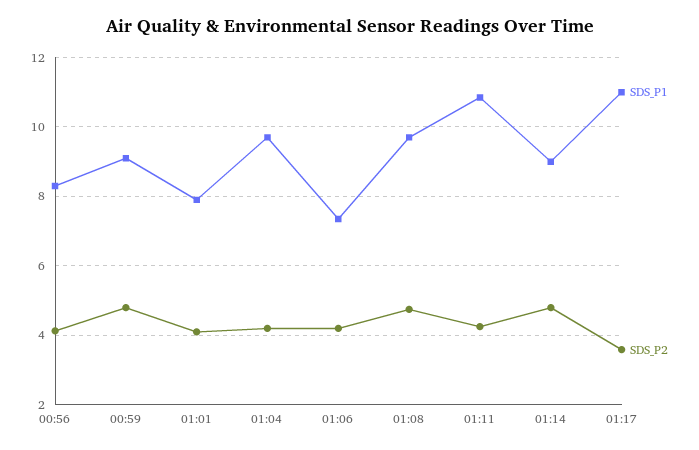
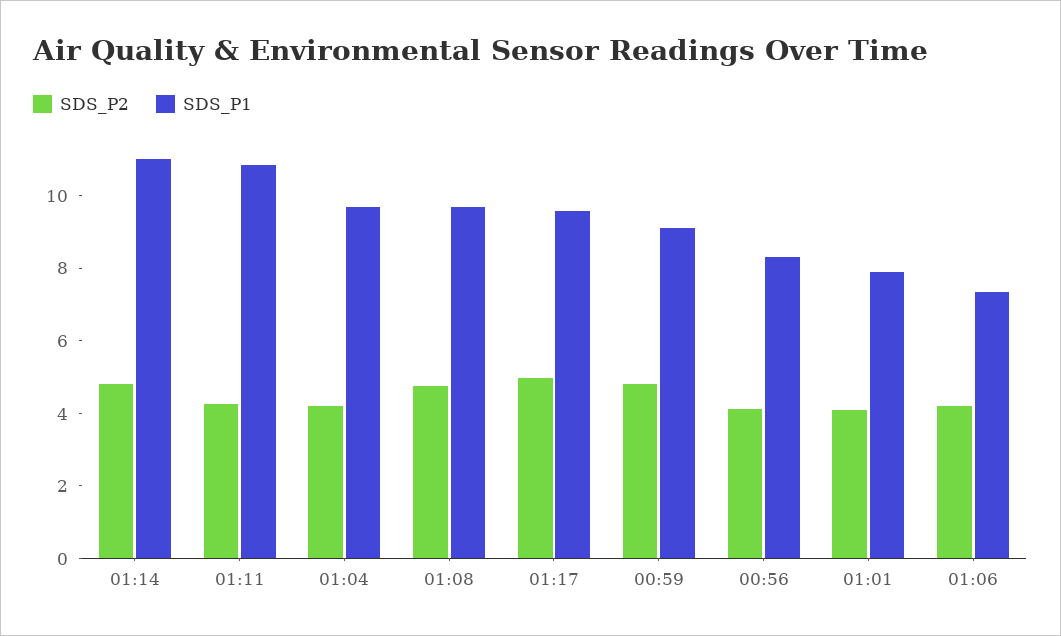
SDS_P1, 01:14: 9 -> 11
SDS_P1, 01:17: 11 -> 9.5
SDS_P2, 01:17: 3.6 -> 5

